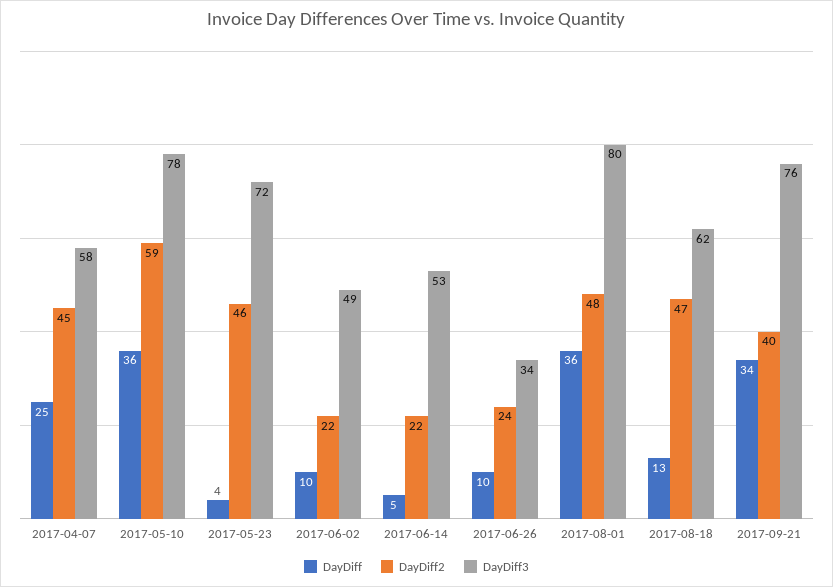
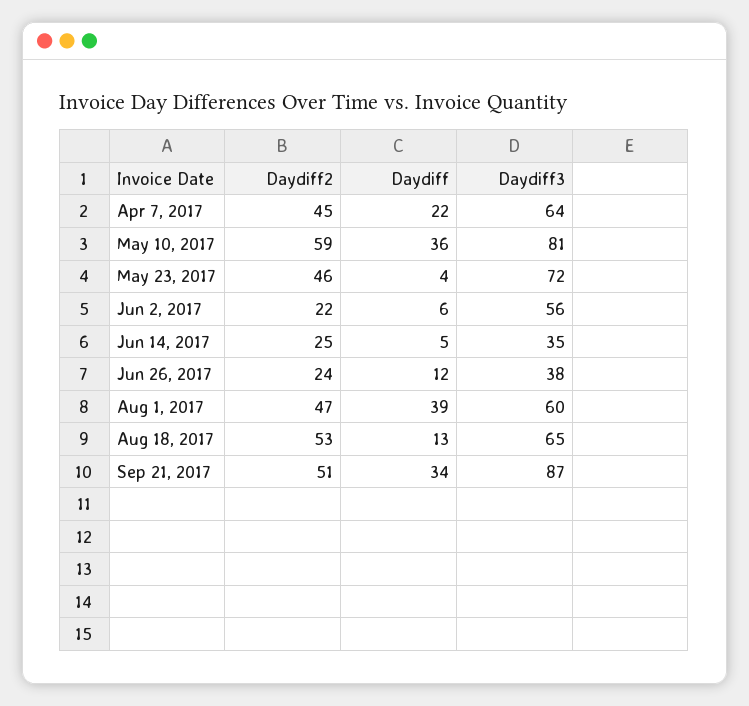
DayDiff, 2017-04-07: 25 -> 22
DayDiff3, 2017-04-07: 58 -> 64
DayDiff3, 2017-05-10: 78 -> 81
DayDiff, 2017-06-02: 10 -> 6
DayDiff3, 2017-06-02: 49 -> 56
DayDiff2, 2017-06-14: 22 -> 25
DayDiff3, 2017-06-14: 53 -> 35
DayDiff, 2017-06-26: 10 -> 12
DayDiff3, 2017-06-26: 34 -> 38
DayDiff, 2017-08-01: 36 -> 39
DayDiff2, 2017-08-01: 48 -> 47
DayDiff3, 2017-08-01: 80 -> 60
DayDiff2, 2017-08-18: 47 -> 53
DayDiff3, 2017-08-18: 62 -> 65
DayDiff2, 2017-09-21: 40 -> 51
DayDiff3, 2017-09-21: 76 -> 87

